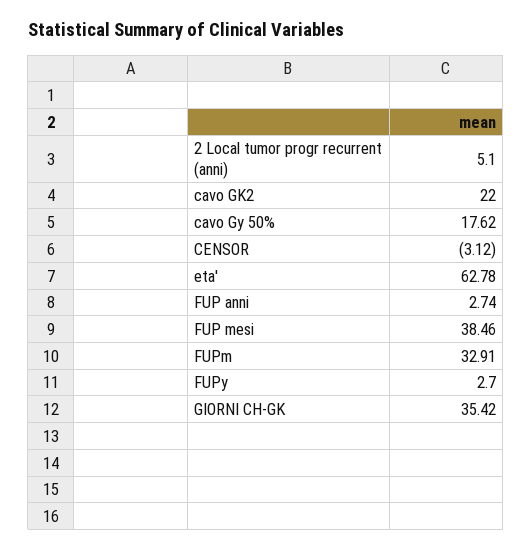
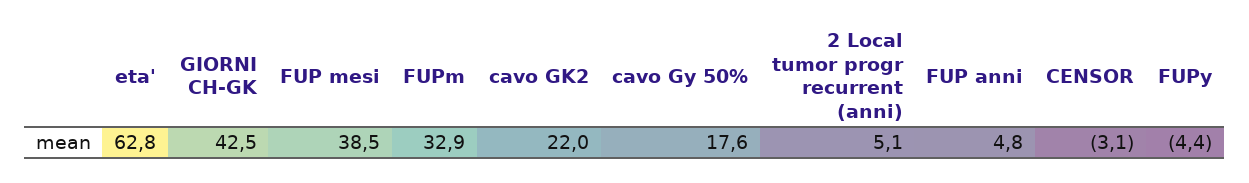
FUP anni: 2.74 -> 4.8
FUPy: 2.7 -> -4.4
GIORNI CH-GK: 35.42 -> 42.5

